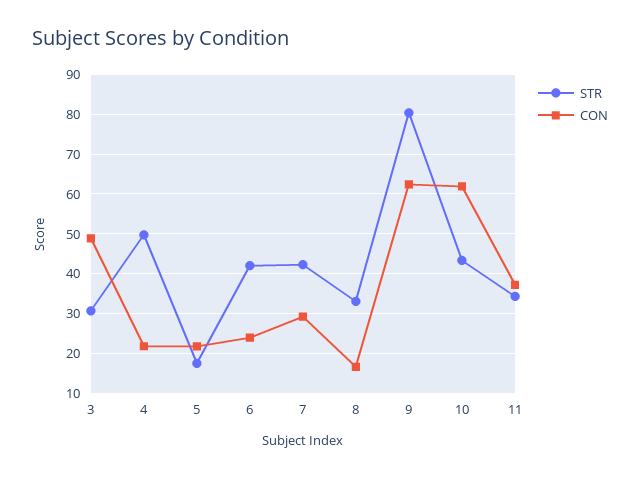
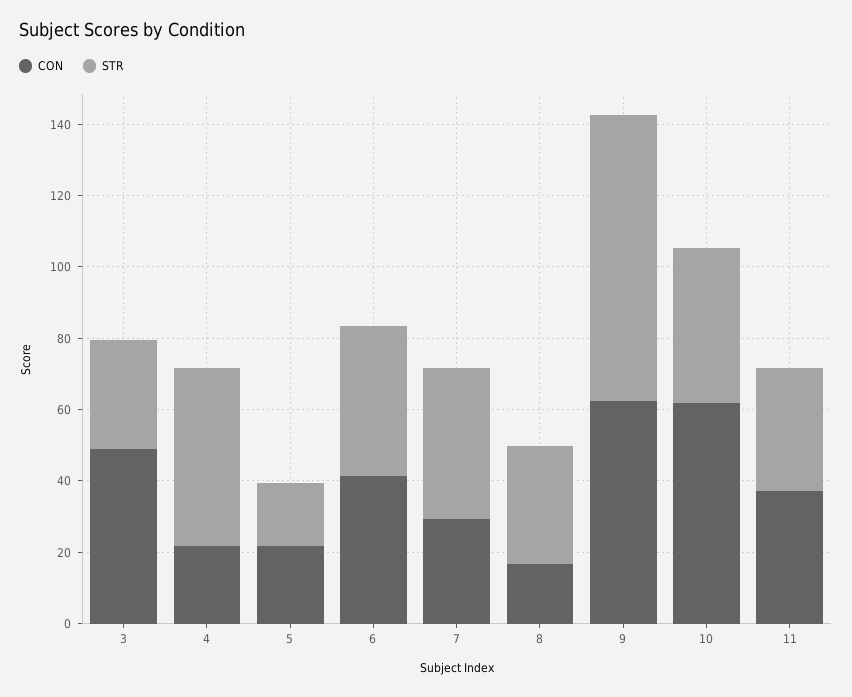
CON, 6: 24 -> 40

